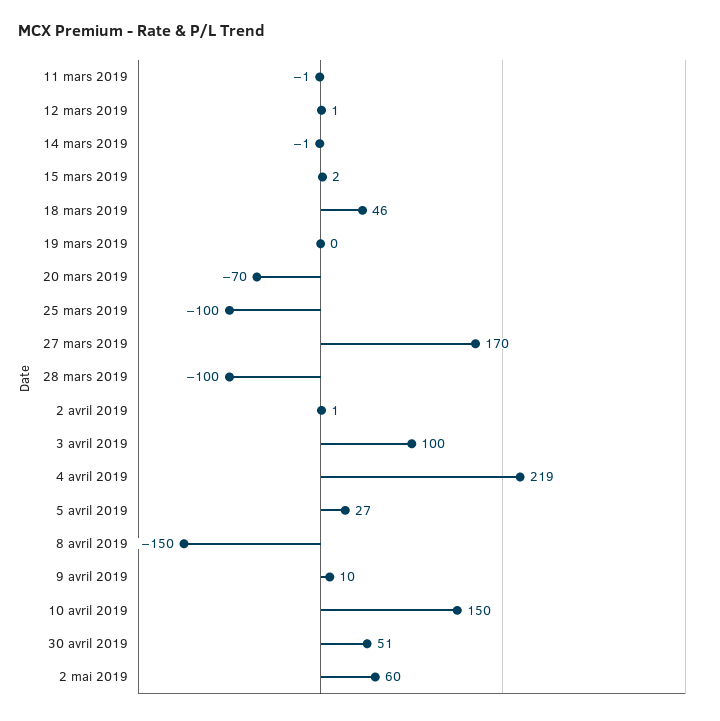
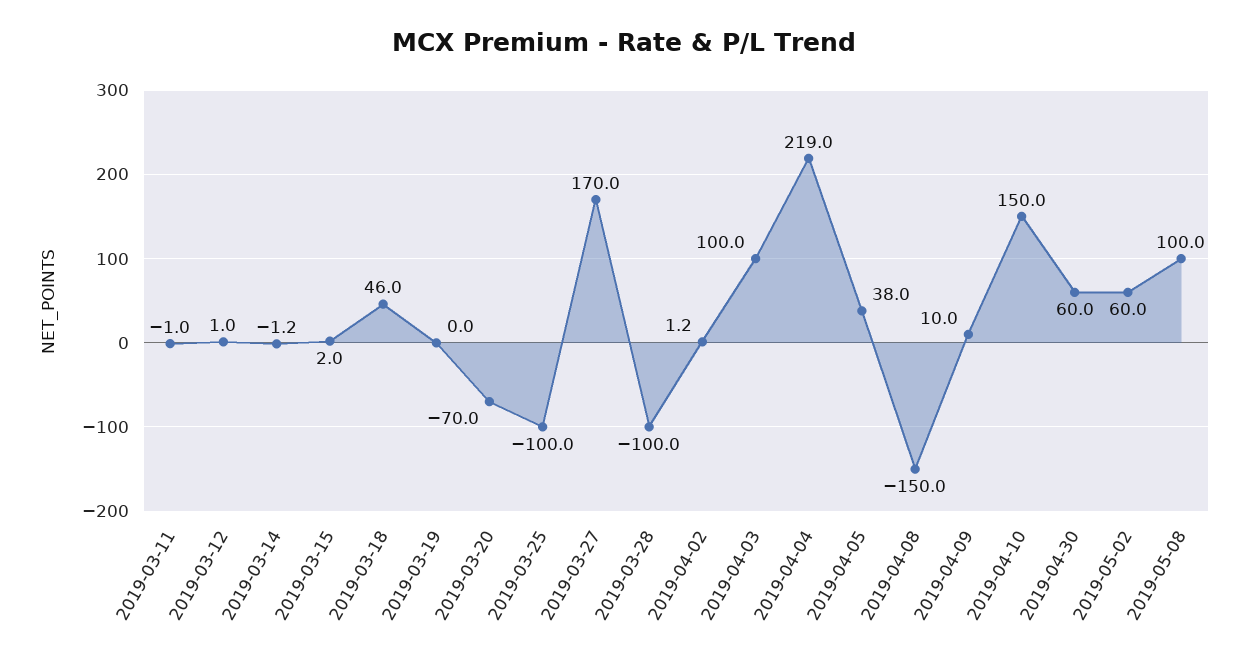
5 avril 2019: 27 -> 38
30 avril 2019: 51 -> 60
2019-05-08: none -> 100

